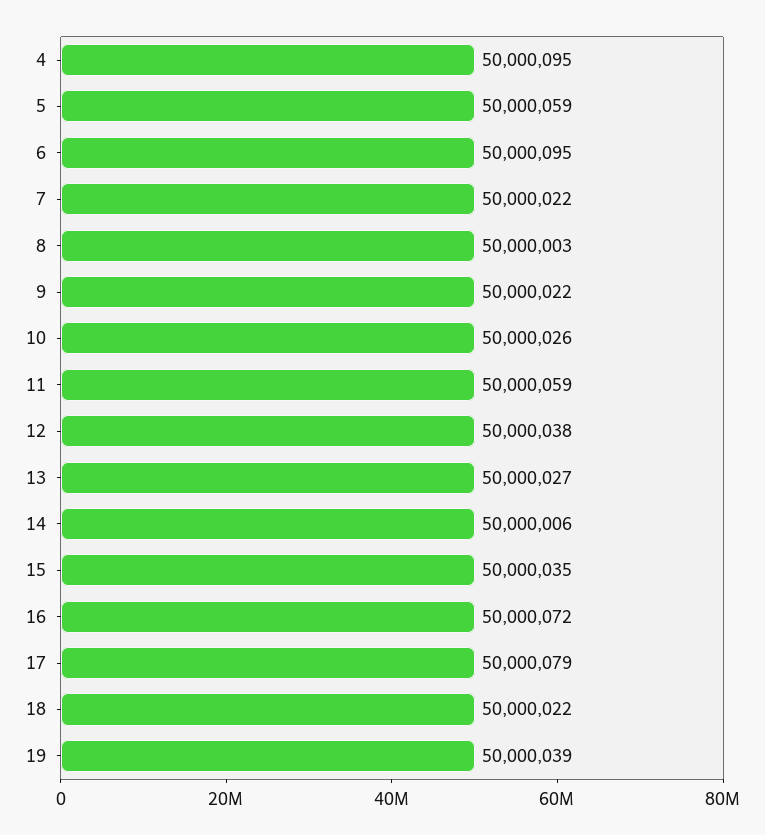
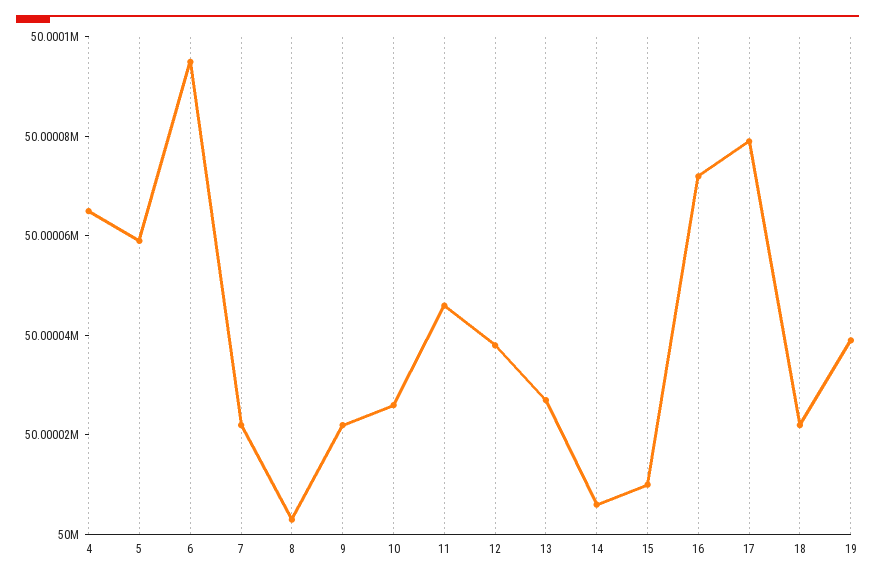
4: 50000095 -> 50000065
11: 50000059 -> 50000045
15: 50000035 -> 50000010

